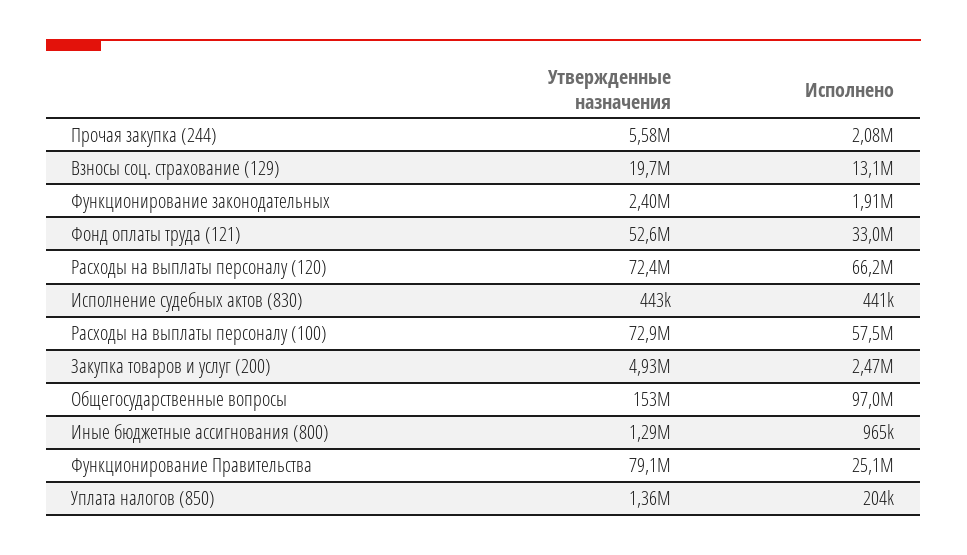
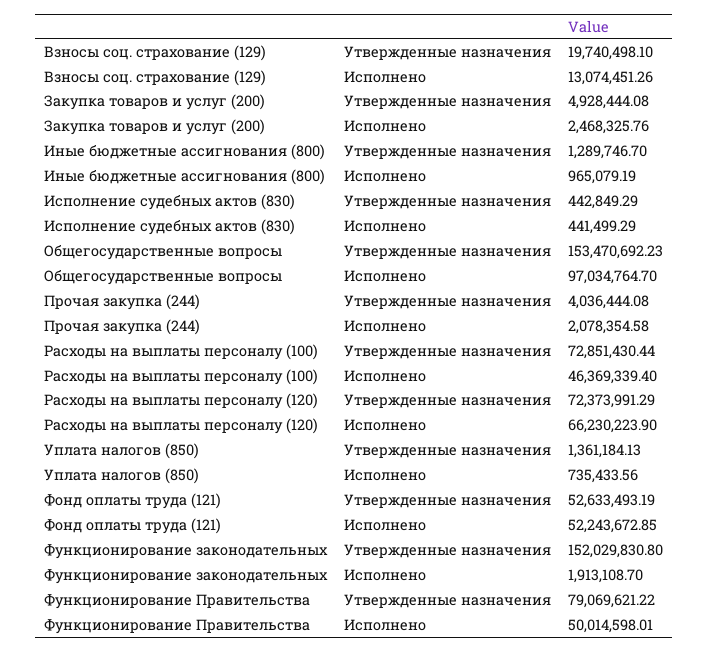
Утвержденные назначения, Прочая закупка (244): 5580000 -> 4036444.08
Утвержденные назначения, Функционирование законодательных: 2400000 -> 152029830.8
Исполнено, Фонд оплаты труда (121): 33000000 -> 52243672.85
Исполнено, Расходы на выплаты персоналу (100): 57500000 -> 46369339.4
Исполнено, Функционирование Правительства: 25100000 -> 50014598.01
Исполнено, Уплата налогов (850): 204000 -> 735433.56

